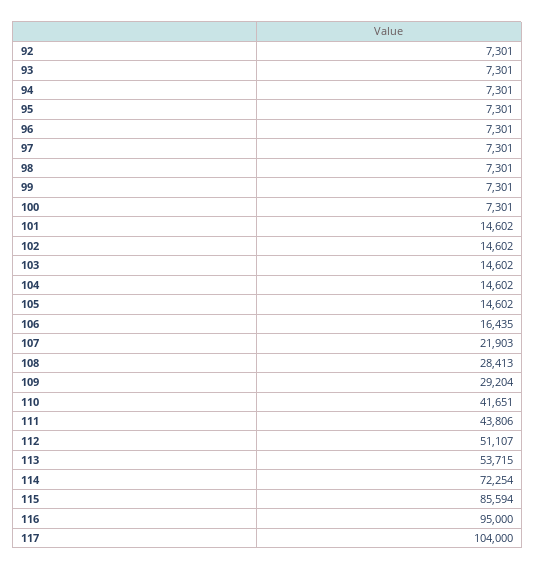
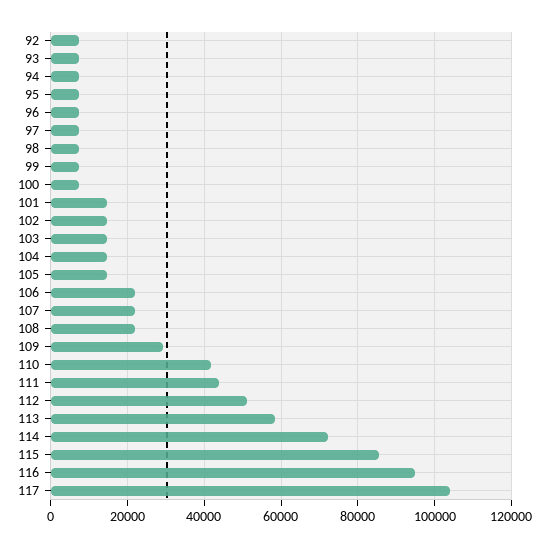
106: 16435 -> 22000
108: 28413 -> 22000
113: 53715 -> 58000

